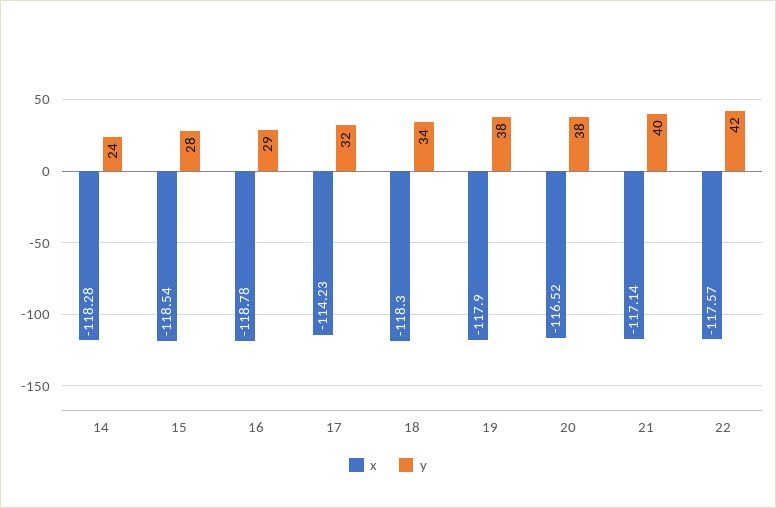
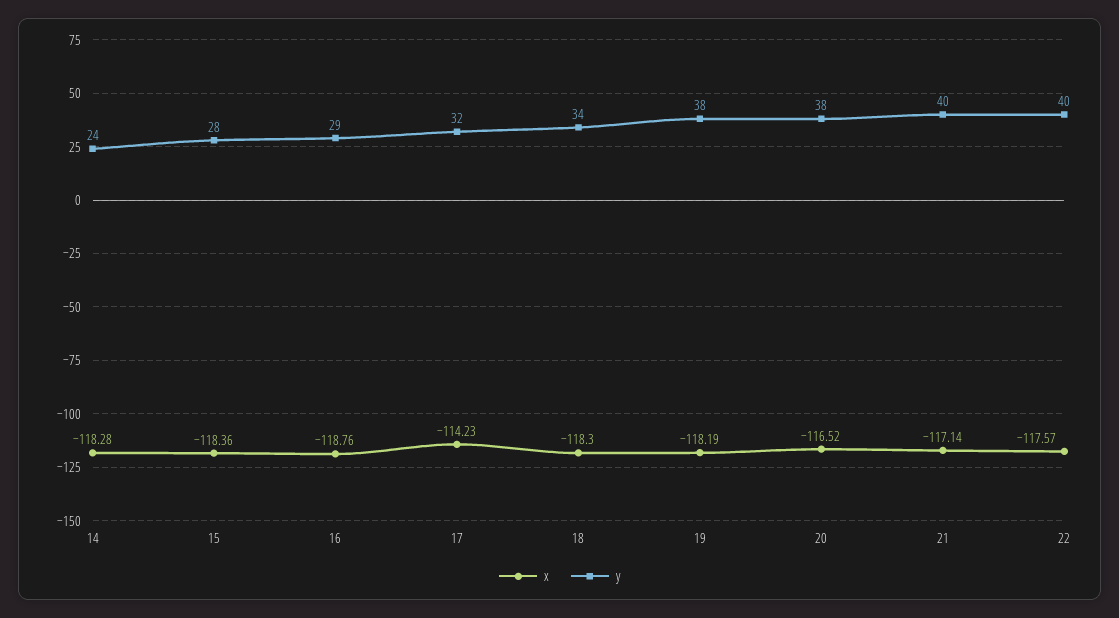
x, 15: -118.54 -> -118.36
x, 16: -118.78 -> -118.76
x, 19: -117.9 -> -118.19
y, 22: 42 -> 40

